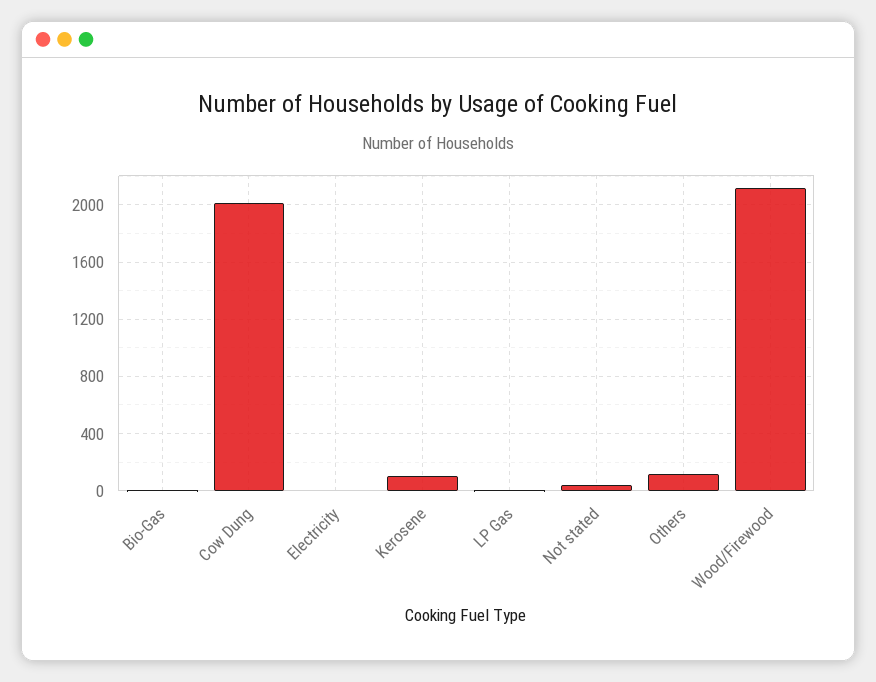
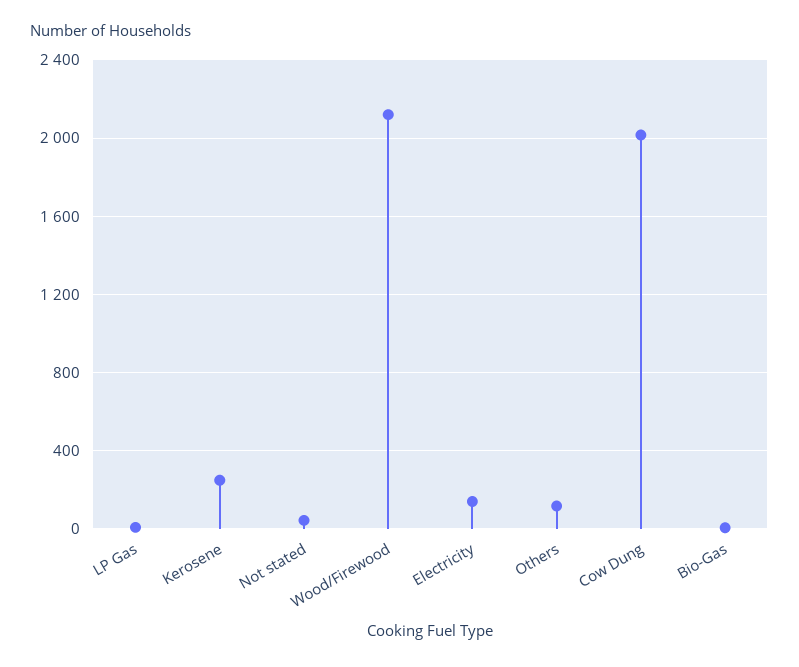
Electricity: 0 -> 150
Kerosene: 100 -> 250

